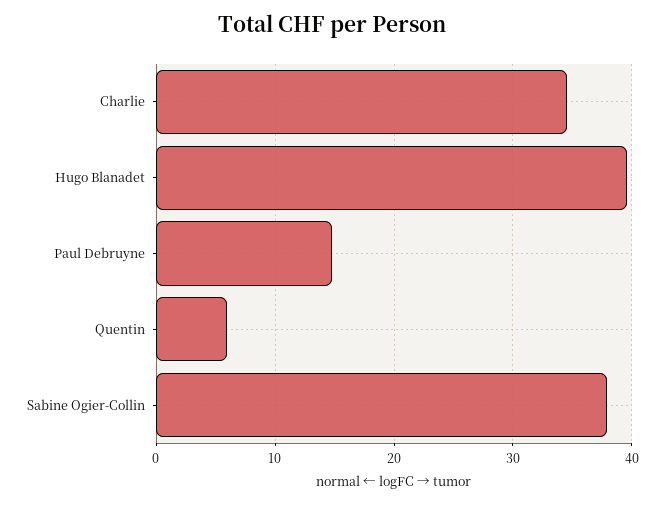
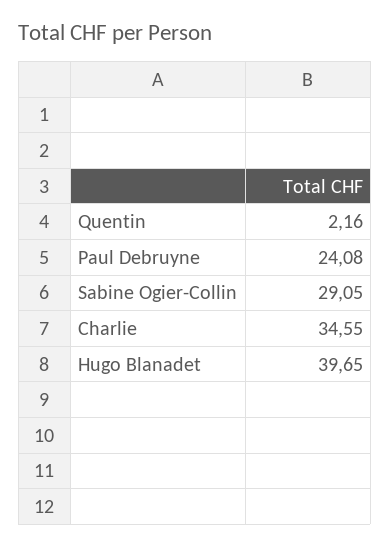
Paul Debruyne: 15 -> 24.08
Quentin: 6 -> 2.16
Sabine Ogier-Collin: 38 -> 29.05

